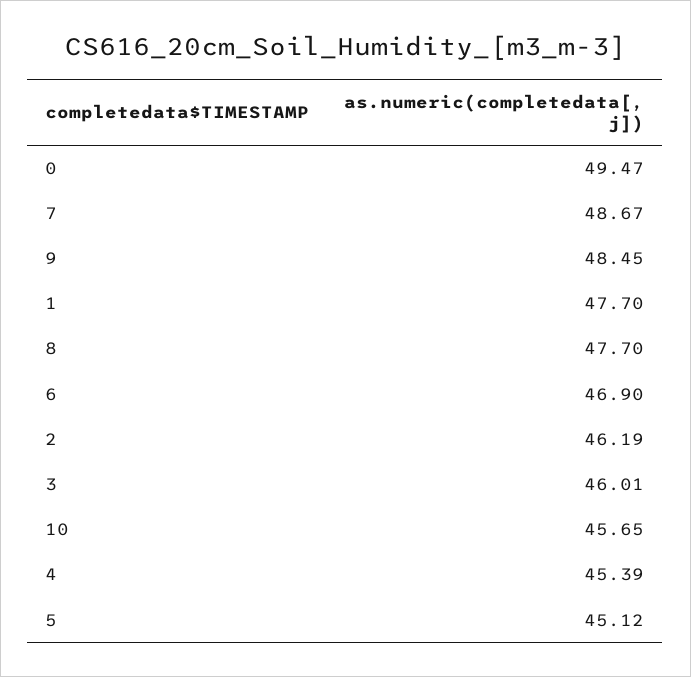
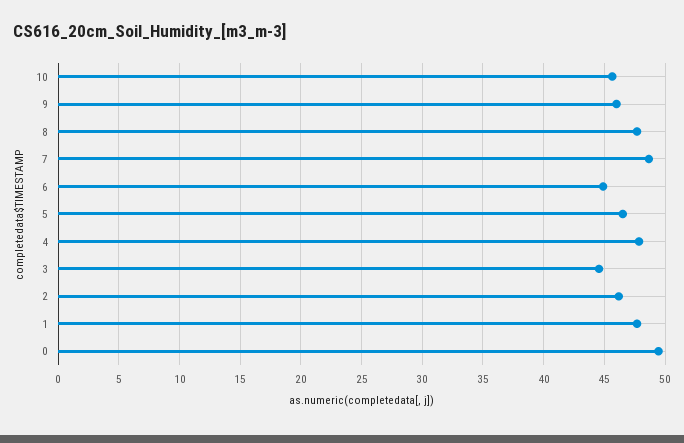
9: 48.45 -> 46
6: 46.9 -> 45
3: 46.01 -> 44.5
4: 45.39 -> 48
5: 45.12 -> 46.5

